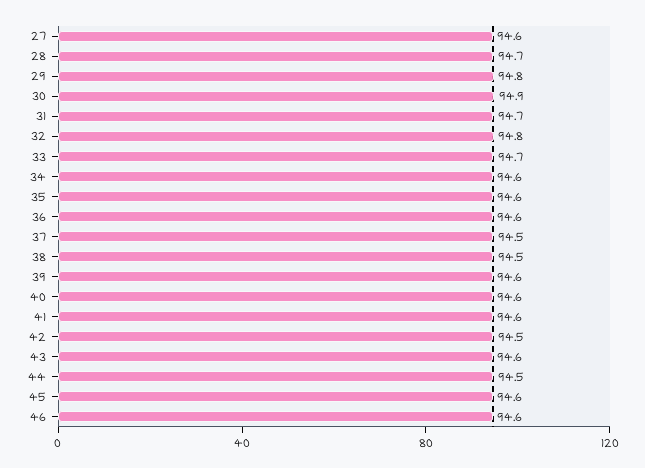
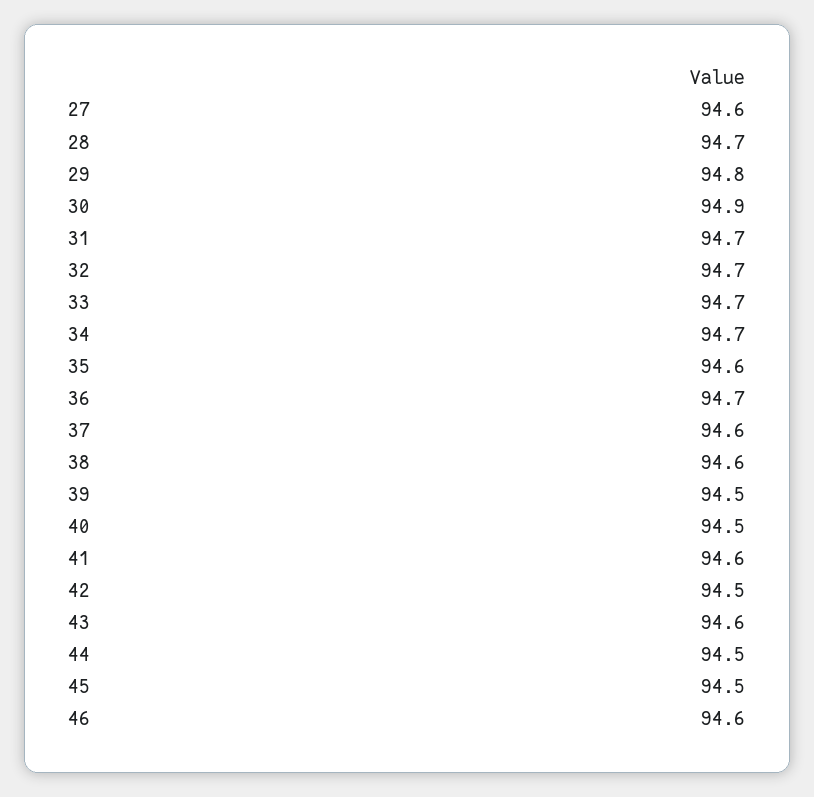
32: 94.8 -> 94.7
34: 94.6 -> 94.7
36: 94.6 -> 94.7
37: 94.5 -> 94.6
38: 94.5 -> 94.6
39: 94.6 -> 94.5
40: 94.6 -> 94.5
45: 94.6 -> 94.5

